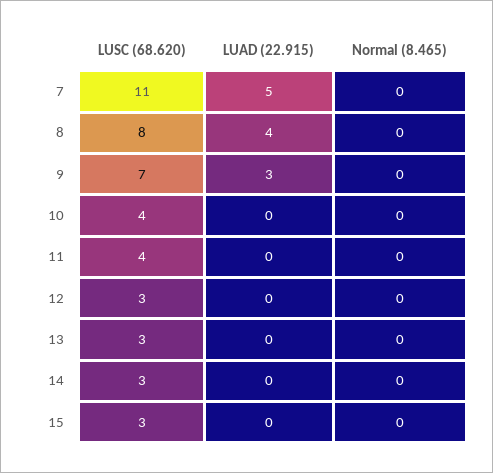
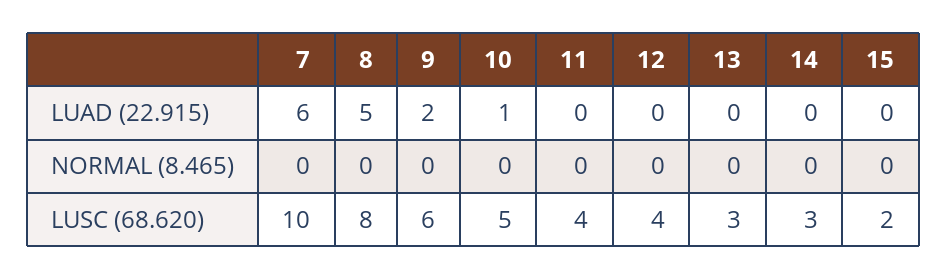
LUSC (68.620), 7: 11 -> 10
LUAD (22.915), 7: 5 -> 6
LUAD (22.915), 8: 4 -> 5
LUSC (68.620), 9: 7 -> 6
LUAD (22.915), 9: 3 -> 2
LUSC (68.620), 10: 4 -> 5
LUAD (22.915), 10: 0 -> 1
LUSC (68.620), 12: 3 -> 4
LUSC (68.620), 15: 3 -> 2

